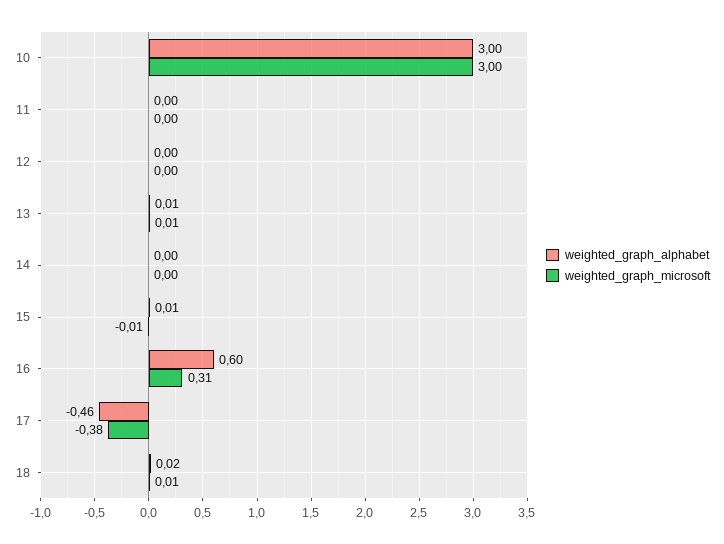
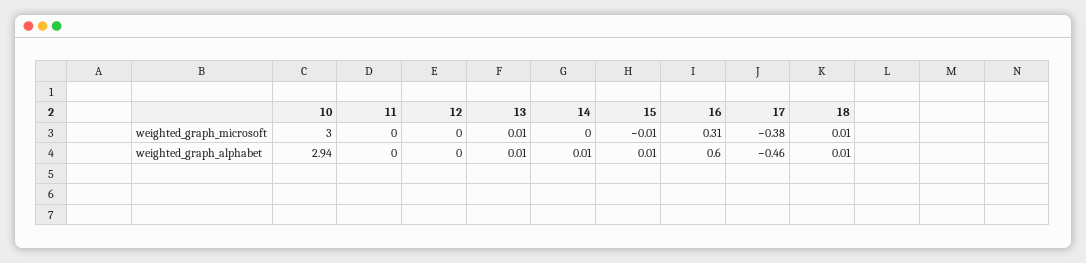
weighted_graph_alphabet, 10: 3 -> 2.94
weighted_graph_alphabet, 14: 0 -> 0.01
weighted_graph_alphabet, 18: 0.02 -> 0.01

